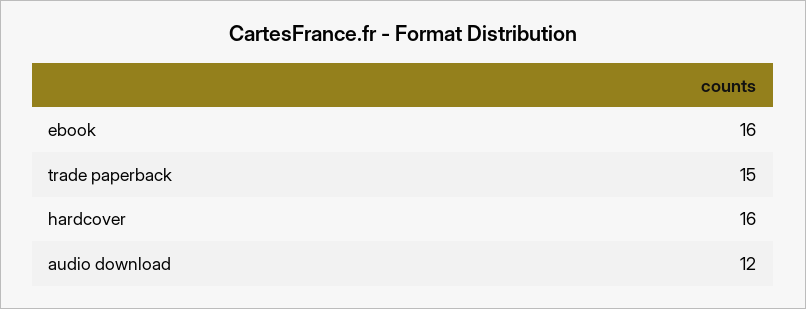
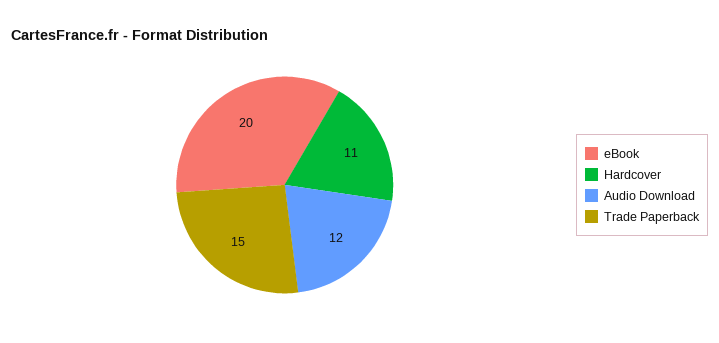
ebook: 16 -> 20
hardcover: 16 -> 11

